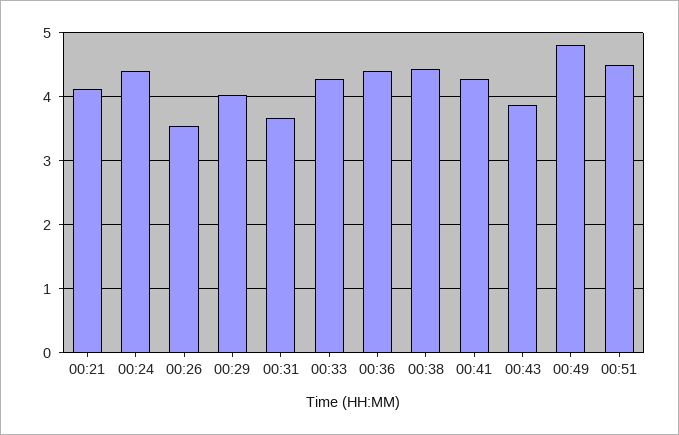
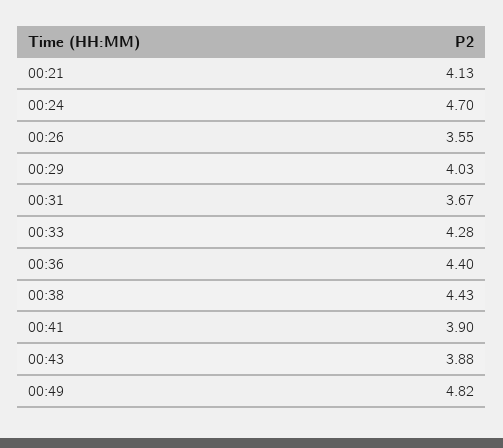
00:24: 4.4 -> 4.7
00:41: 4.3 -> 3.9
00:51: 4.5 -> none

